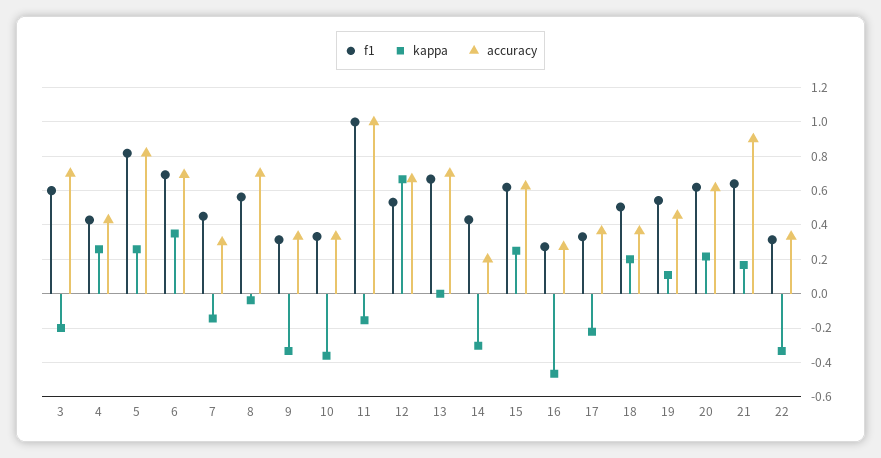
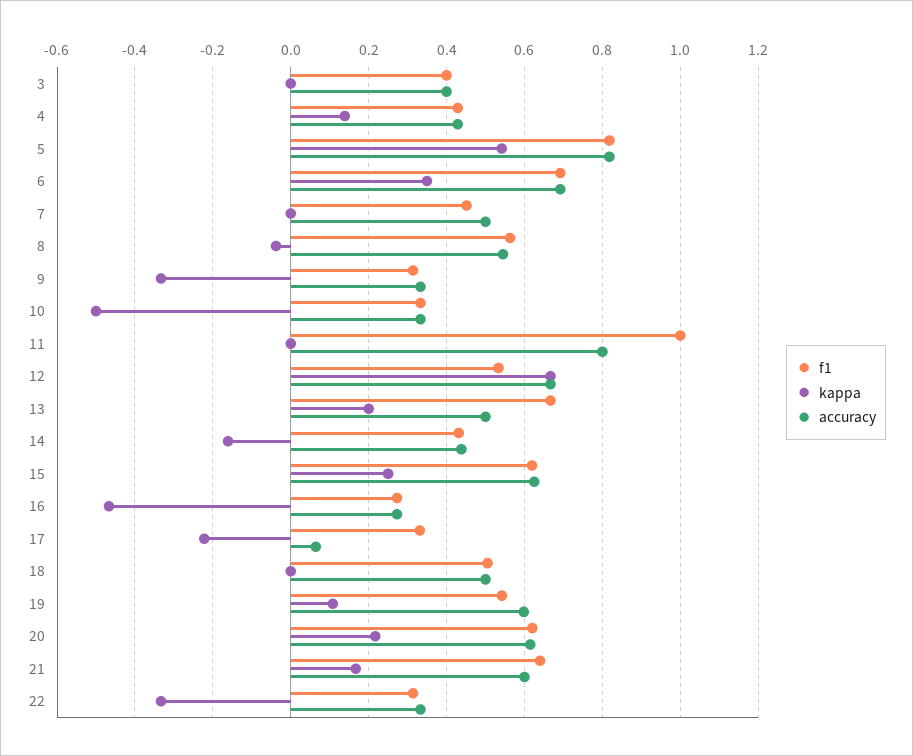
f1, 3: 0.6 -> 0.4
kappa, 3: -0.2 -> 0
accuracy, 3: 0.7 -> 0.4
kappa, 4: 0.25 -> 0.14
kappa, 5: 0.25 -> 0.54
kappa, 7: -0.15 -> 0
accuracy, 7: 0.3 -> 0.5
accuracy, 8: 0.7 -> 0.54
kappa, 10: -0.35 -> -0.5
kappa, 11: -0.15 -> 0
accuracy, 11: 1 -> 0.8
kappa, 13: 0 -> 0.2
accuracy, 13: 0.7 -> 0.5
kappa, 14: -0.3 -> -0.16
accuracy, 14: 0.2 -> 0.44
accuracy, 17: 0.35 -> 0.06
kappa, 18: 0.2 -> 0
accuracy, 18: 0.35 -> 0.5
accuracy, 19: 0.45 -> 0.6
accuracy, 21: 0.9 -> 0.6

